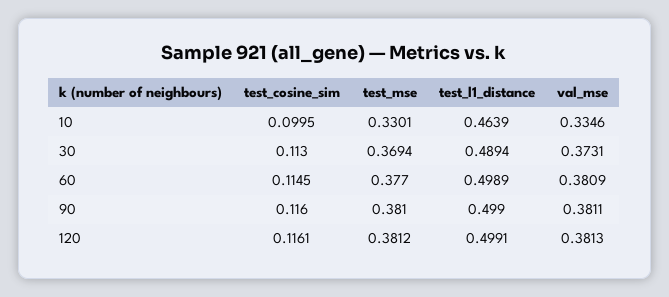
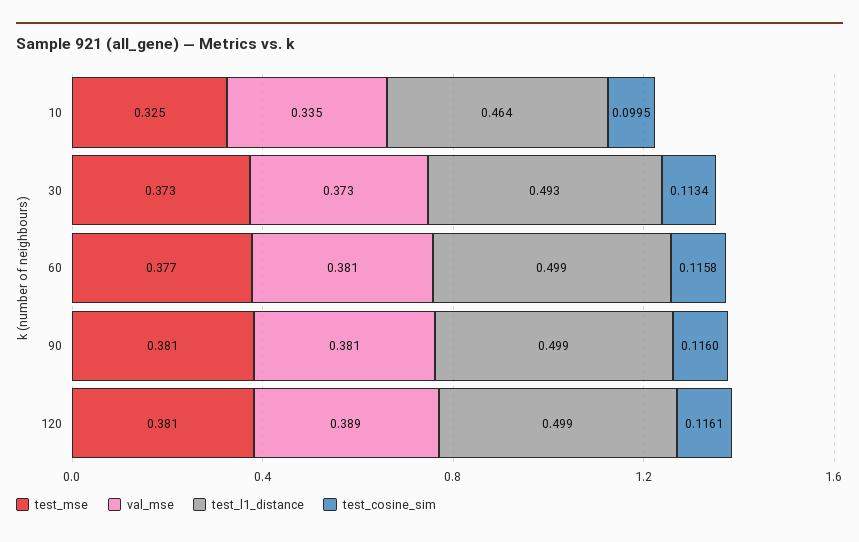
test_mse, 10: 0.3301 -> 0.325
test_cosine_sim, 30: 0.113 -> 0.1134
test_mse, 30: 0.3694 -> 0.373
test_l1_distance, 30: 0.4894 -> 0.493
test_cosine_sim, 60: 0.1145 -> 0.1158
val_mse, 120: 0.3813 -> 0.389

